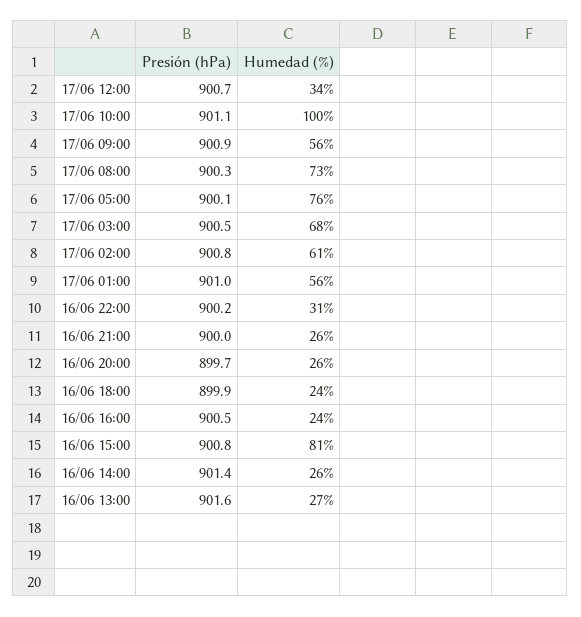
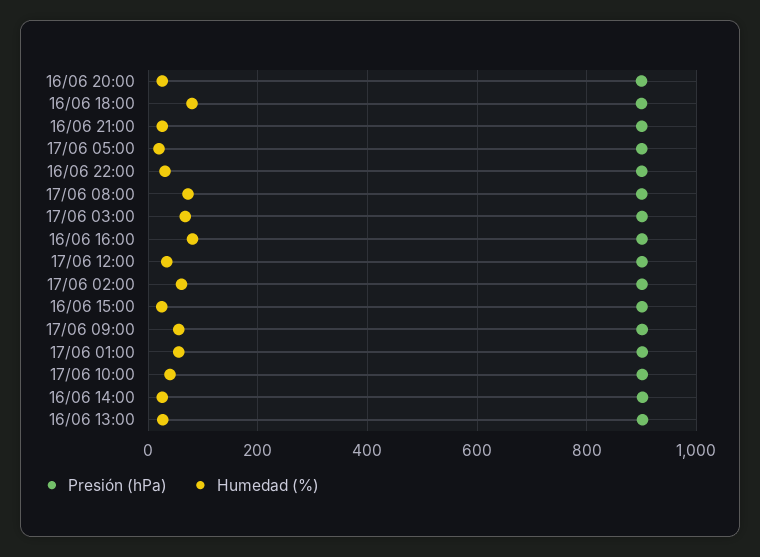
Humedad (%), 17/06 10:00: 100 -> 40
Humedad (%), 17/06 05:00: 76 -> 20
Humedad (%), 16/06 18:00: 24 -> 80
Humedad (%), 16/06 16:00: 24 -> 80
Humedad (%), 16/06 15:00: 81 -> 20

